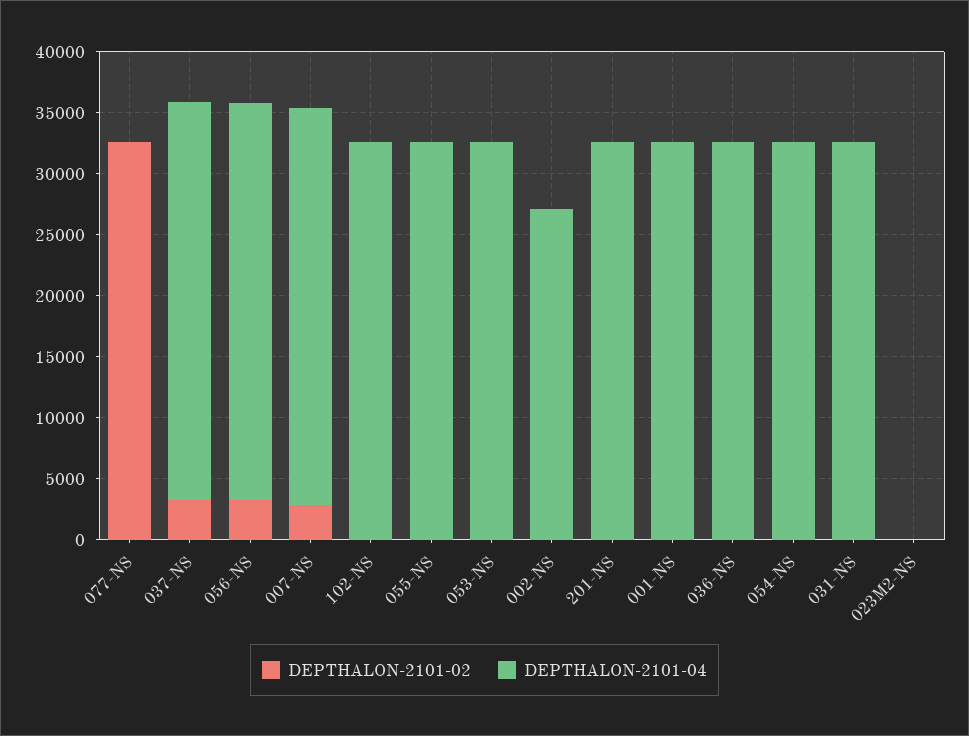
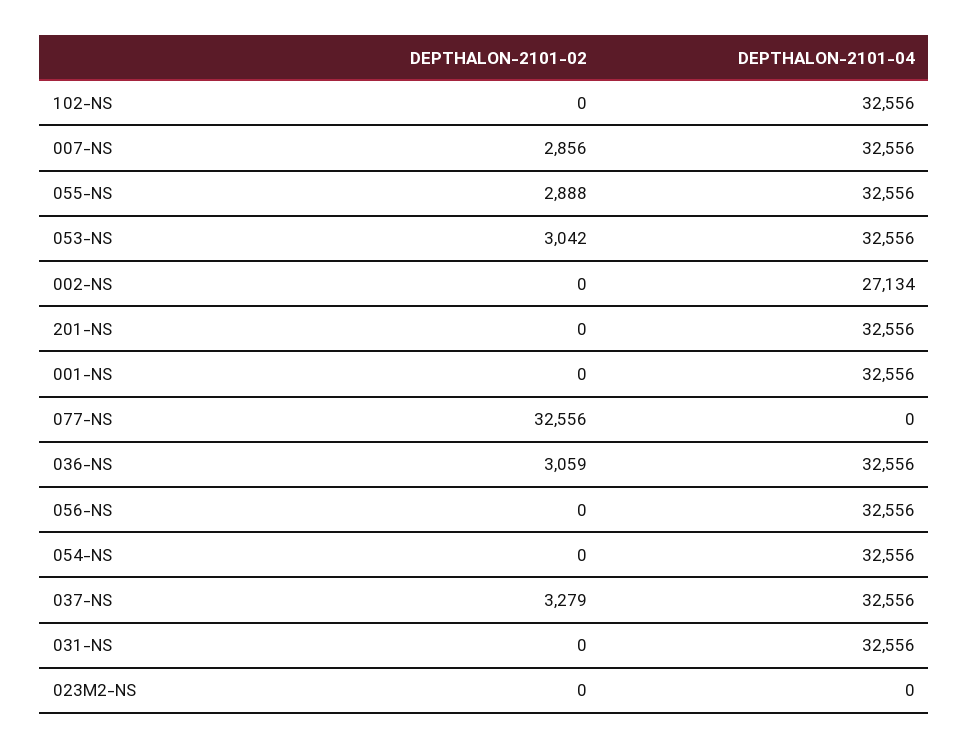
DEPTHALON-2101-02, 056-NS: 3000 -> 0
DEPTHALON-2101-02, 055-NS: 0 -> 2888
DEPTHALON-2101-02, 053-NS: 0 -> 3042
DEPTHALON-2101-02, 036-NS: 0 -> 3059

